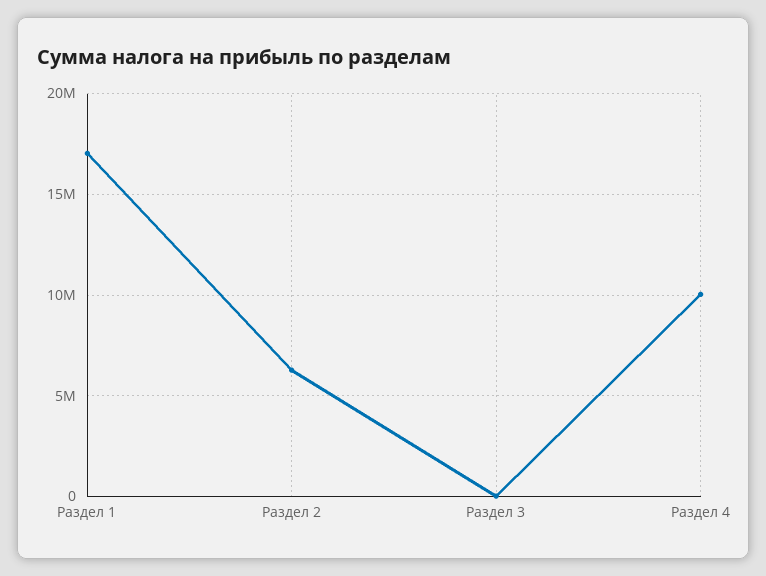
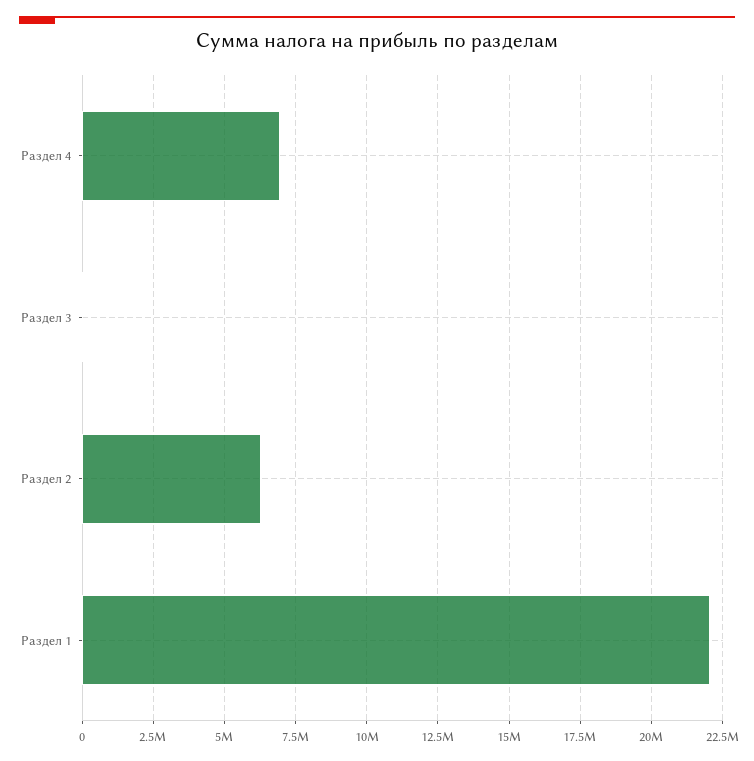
Раздел 1: 17000000 -> 22000000
Раздел 4: 10000000 -> 7000000

